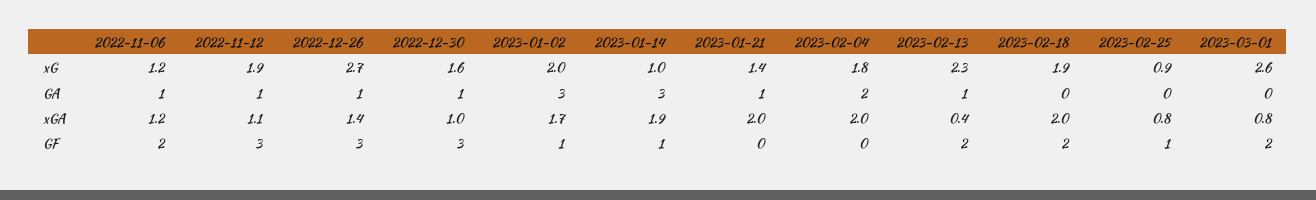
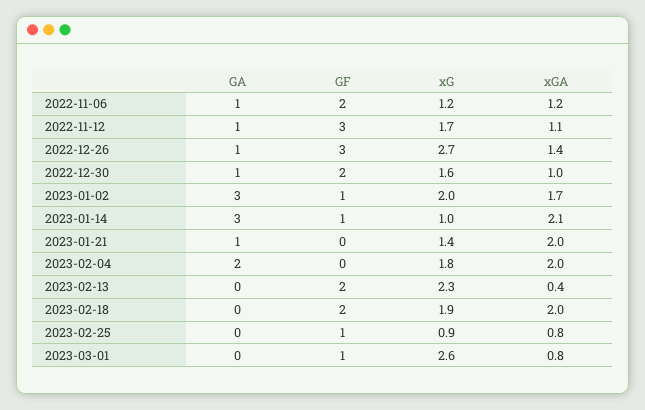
2022-11-12, xG: 1.9 -> 1.7
2023-02-13, GA: 1 -> 0
2023-01-14, xGA: 1.9 -> 2.1
2022-12-30, GF: 3 -> 2
2023-03-01, GF: 2 -> 1

